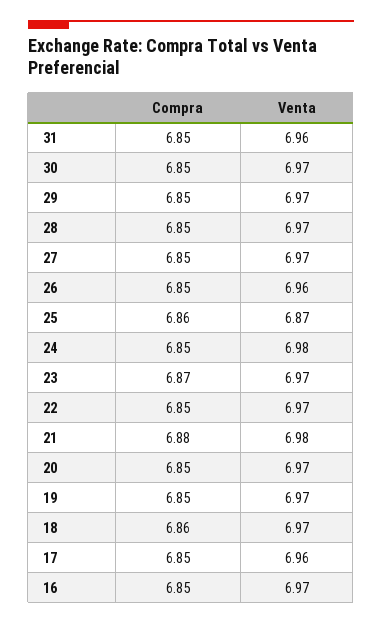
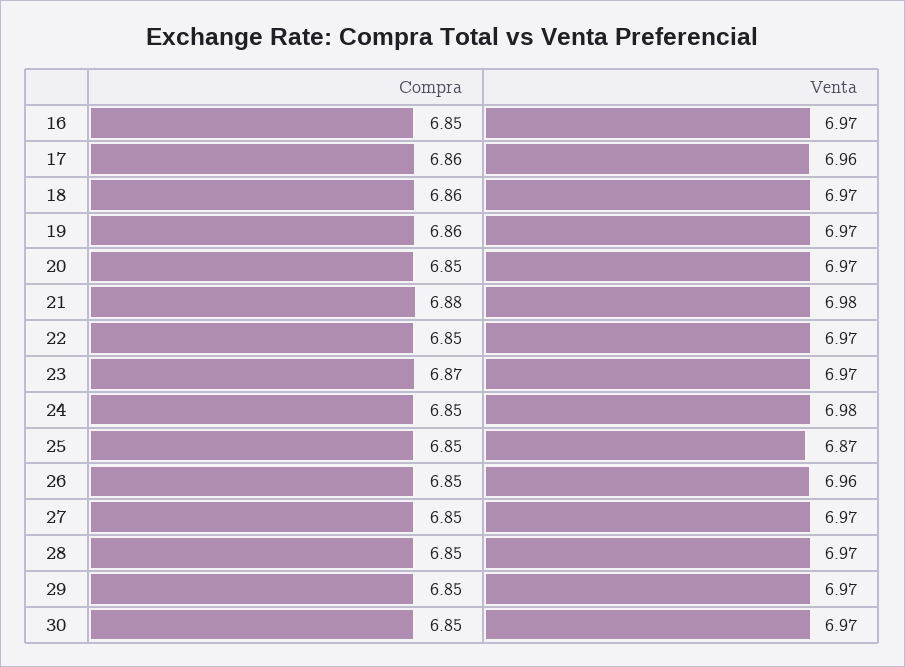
Compra, 31: 6.85 -> none
Venta, 31: 6.96 -> none
Compra, 25: 6.86 -> 6.85
Compra, 19: 6.85 -> 6.86
Compra, 17: 6.85 -> 6.86

